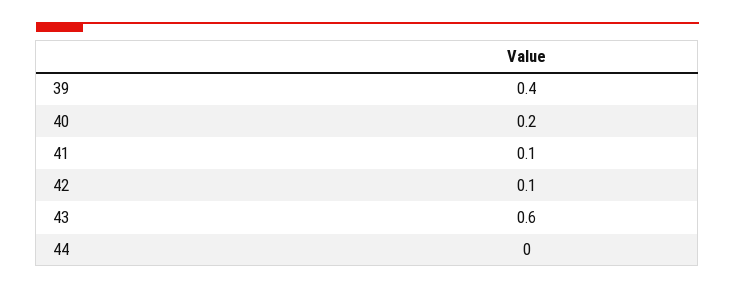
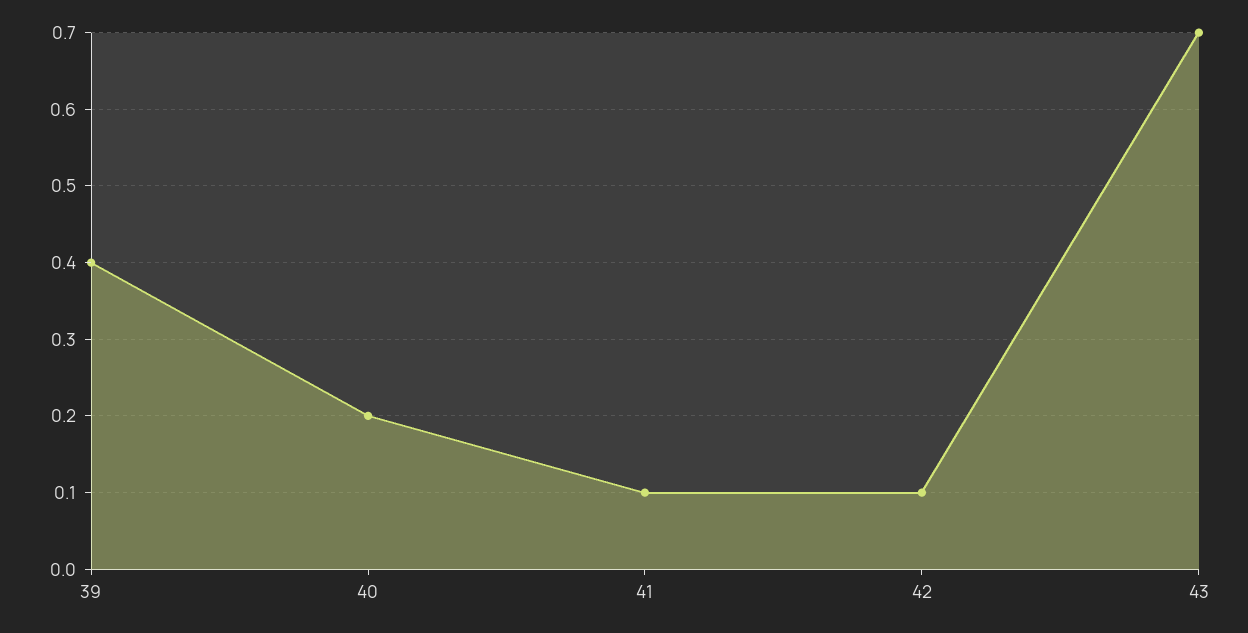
43: 0.6 -> 0.7
44: 0 -> none

